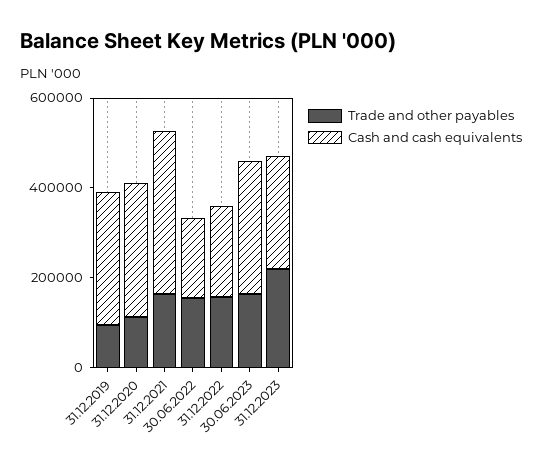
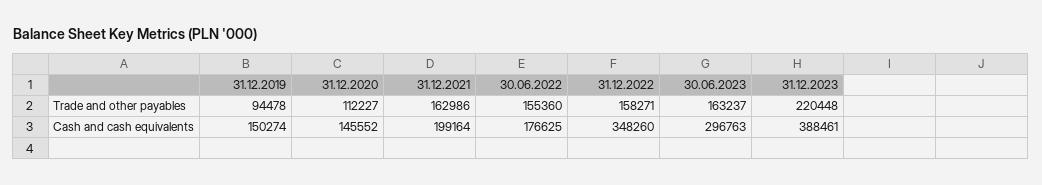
Cash and cash equivalents, 31.12.2019: 300000 -> 150274
Cash and cash equivalents, 31.12.2020: 300000 -> 145552
Cash and cash equivalents, 31.12.2021: 350000 -> 199164
Cash and cash equivalents, 31.12.2022: 200000 -> 348260
Cash and cash equivalents, 31.12.2023: 250000 -> 388461

